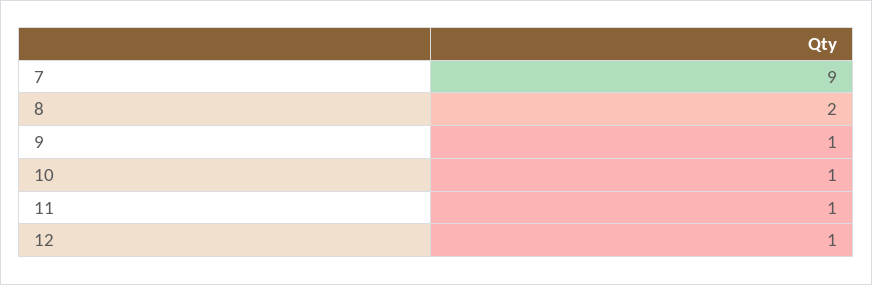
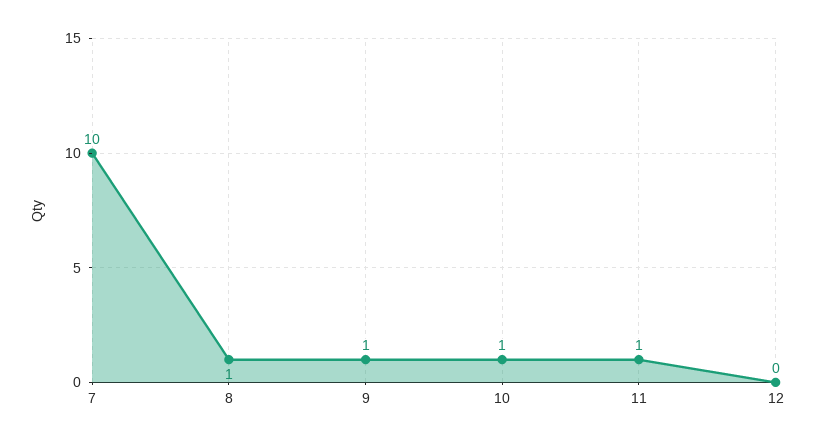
7: 9 -> 10
8: 2 -> 1
12: 1 -> 0

